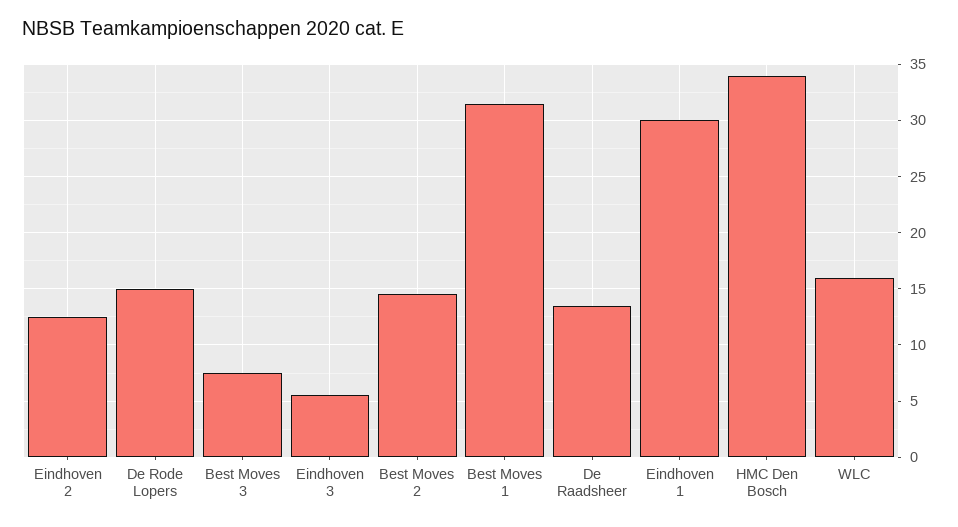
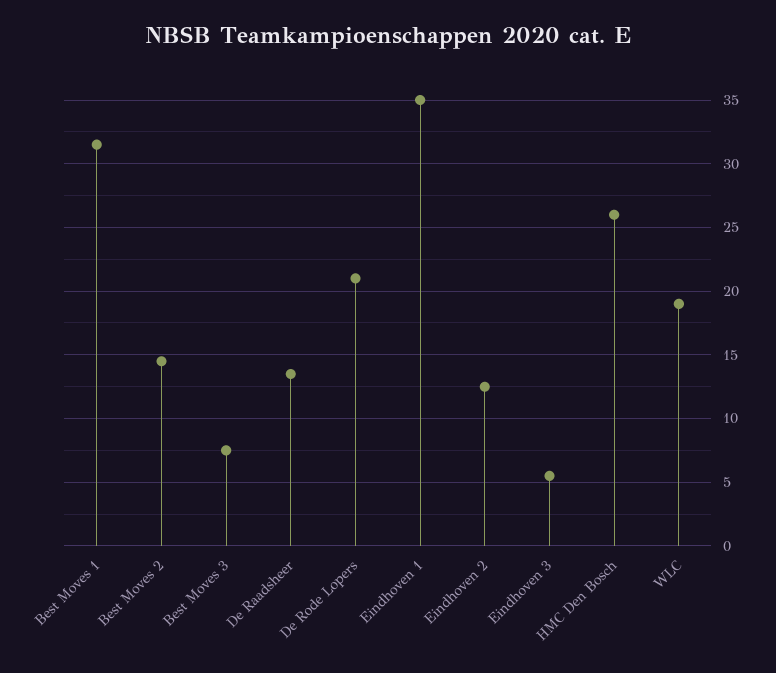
De Rode Lopers: 15 -> 21
Eindhoven 1: 30 -> 35
HMC Den Bosch: 34 -> 26
WLC: 16 -> 19

